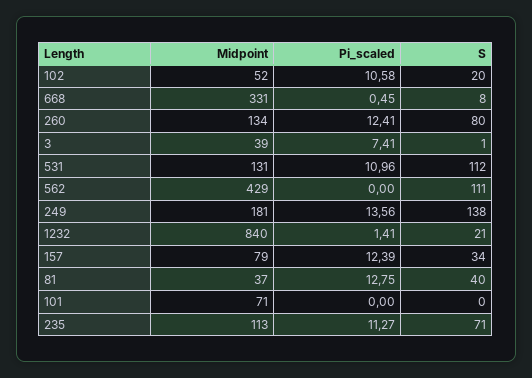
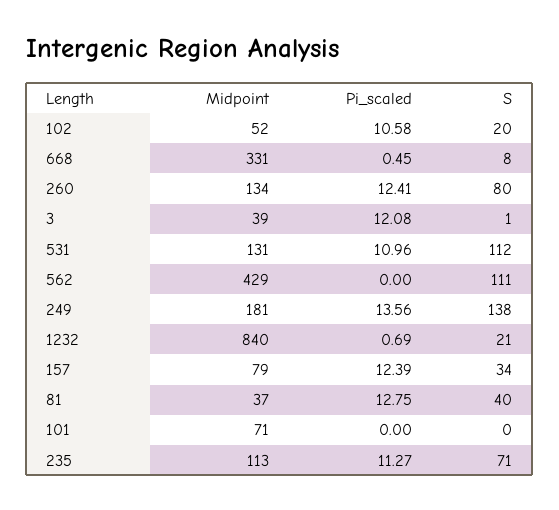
Pi_scaled, 3: 7.41 -> 12.08
Pi_scaled, 1232: 1.41 -> 0.69

